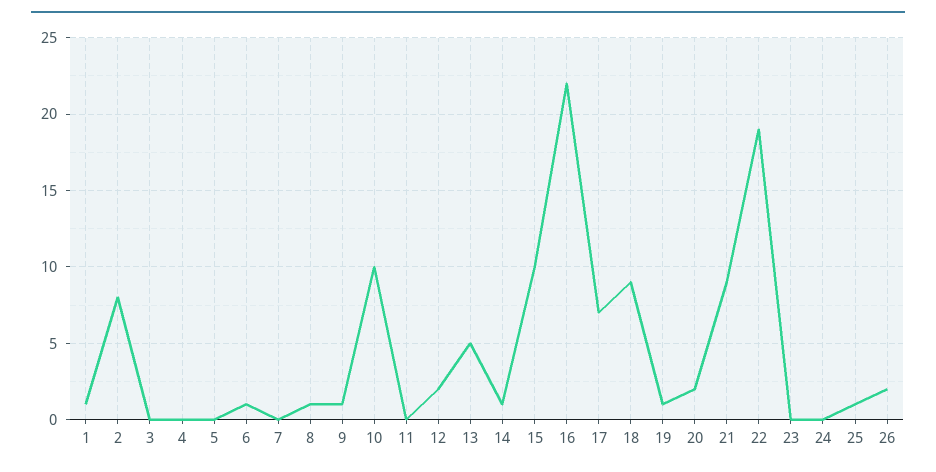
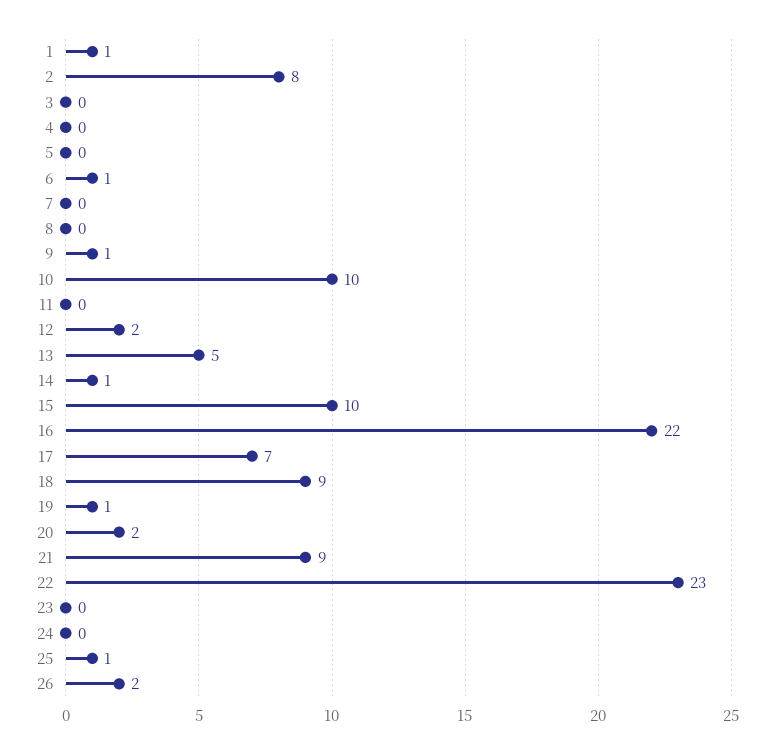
8: 1 -> 0
22: 19 -> 23

